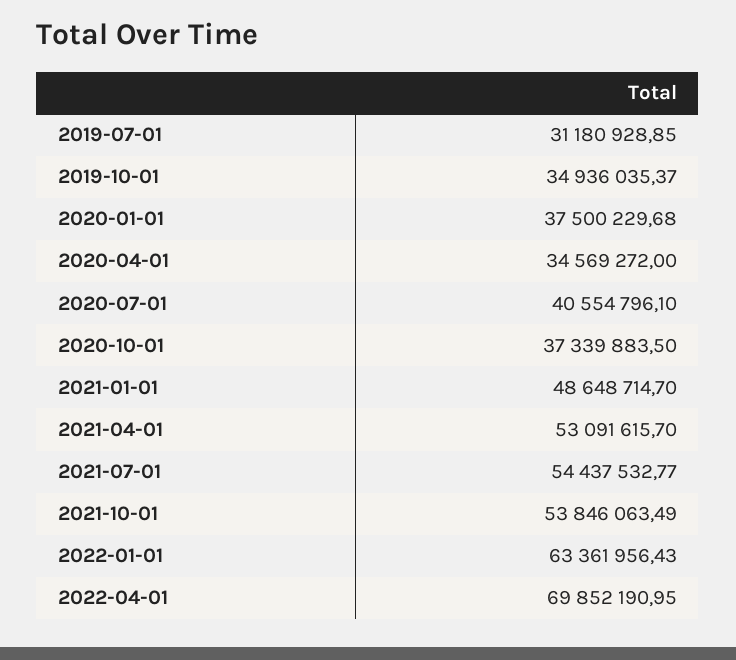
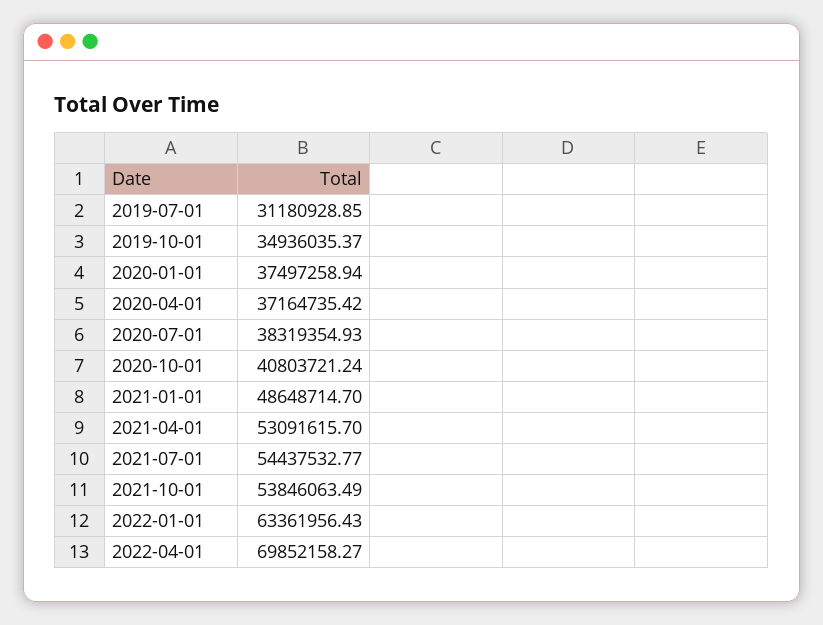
2020-01-01: 37500229.68 -> 37497258.94
2020-04-01: 34569272 -> 37164735.42
2020-07-01: 40554796.1 -> 38319354.93
2020-10-01: 37339883.5 -> 40803721.24
2022-04-01: 69852190.95 -> 69852158.27

